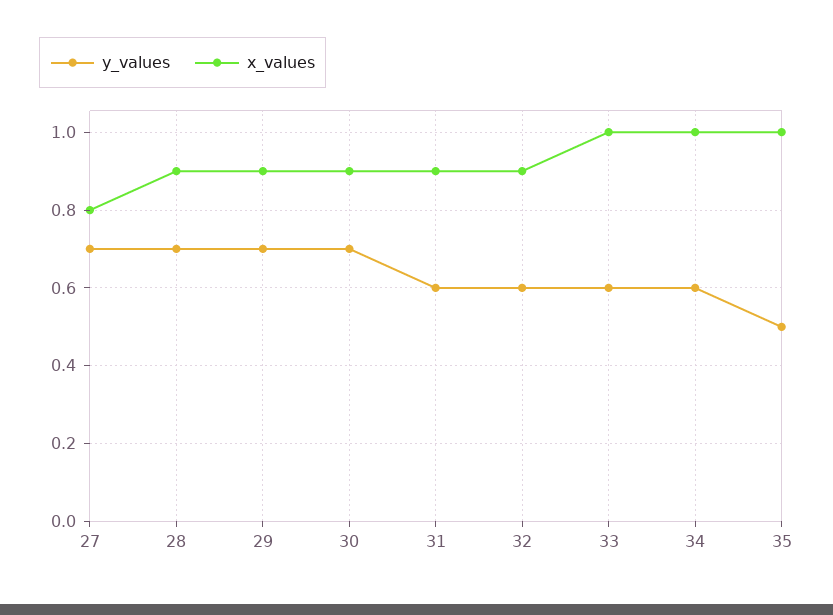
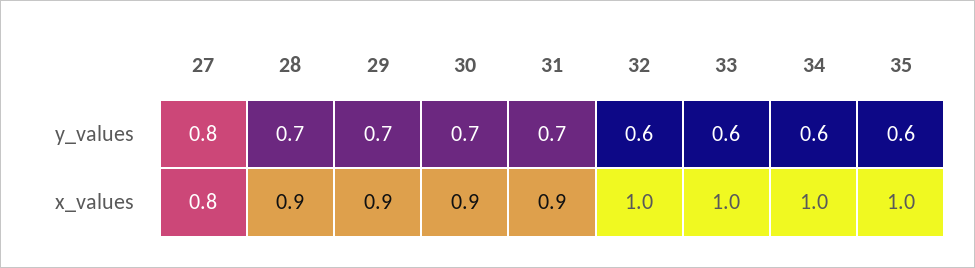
y_values, 27: 0.7 -> 0.8
y_values, 31: 0.6 -> 0.7
x_values, 32: 0.9 -> 1
y_values, 35: 0.5 -> 0.6

